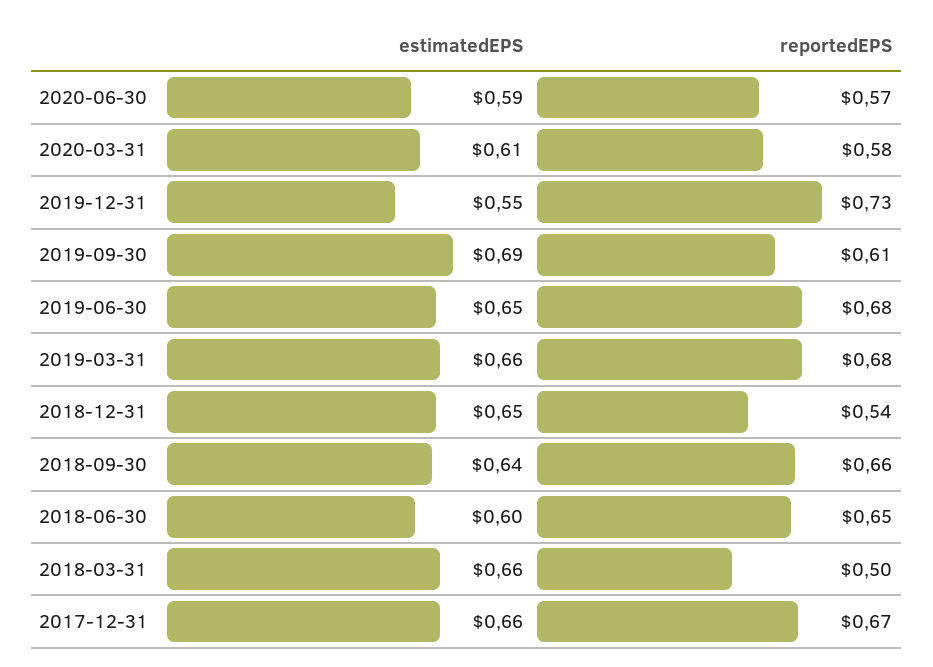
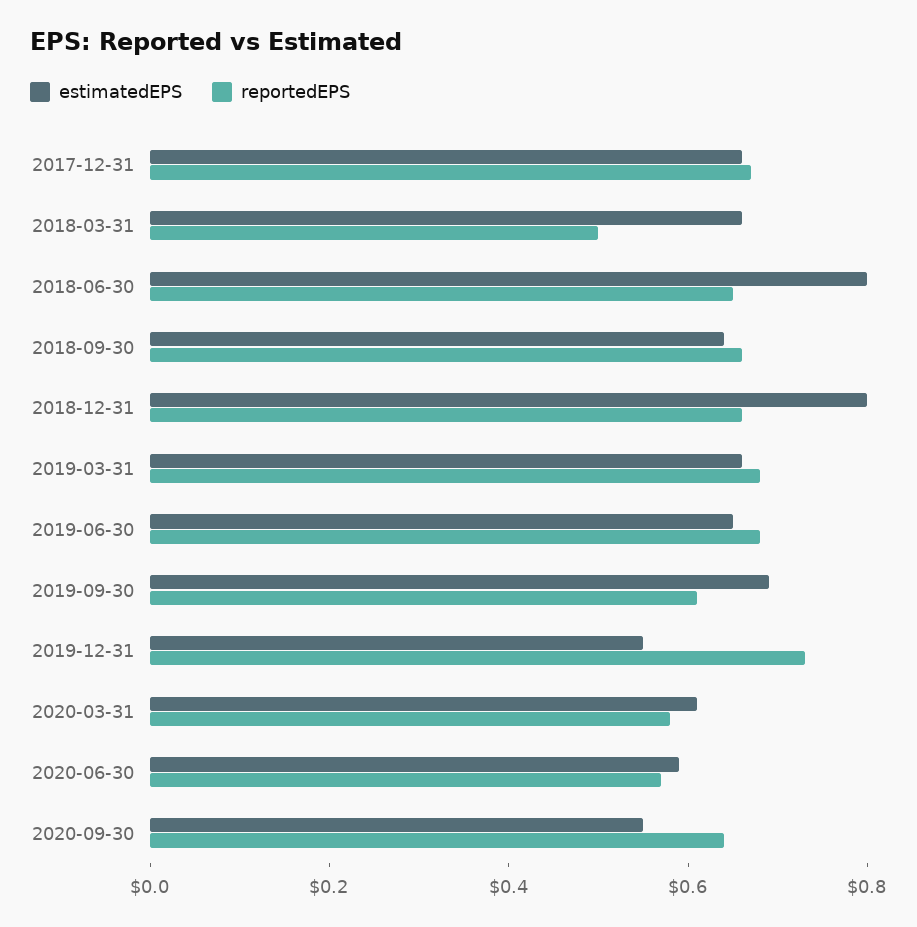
estimatedEPS, 2018-12-31: 0.65 -> 0.8
reportedEPS, 2018-12-31: 0.54 -> 0.65
estimatedEPS, 2018-06-30: 0.6 -> 0.8
estimatedEPS, 2020-09-30: none -> 0.55
reportedEPS, 2020-09-30: none -> 0.65

